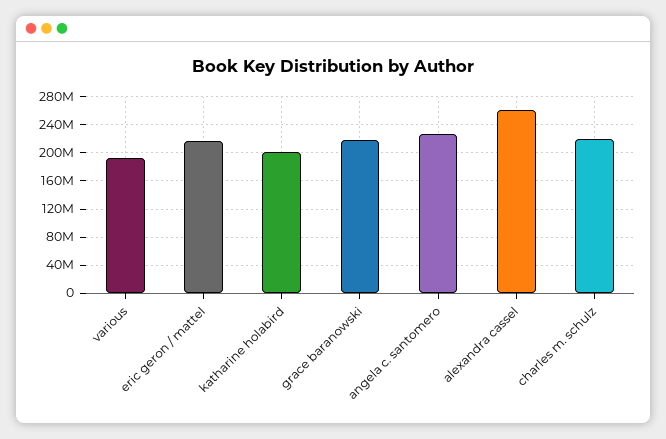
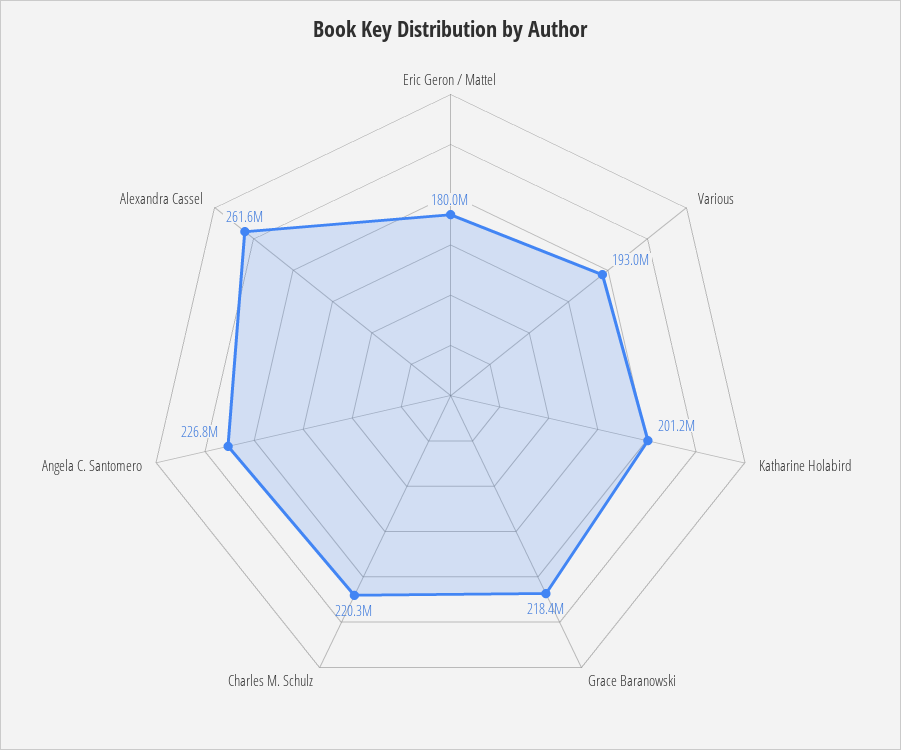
eric geron / mattel: 220000000 -> 180000000

